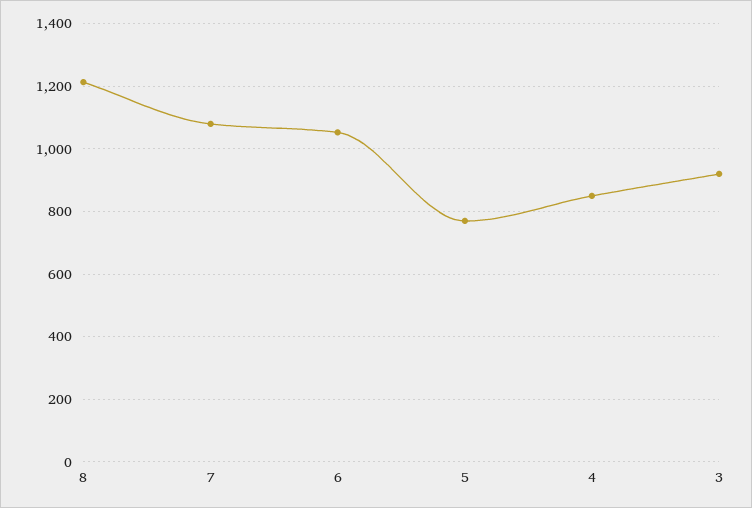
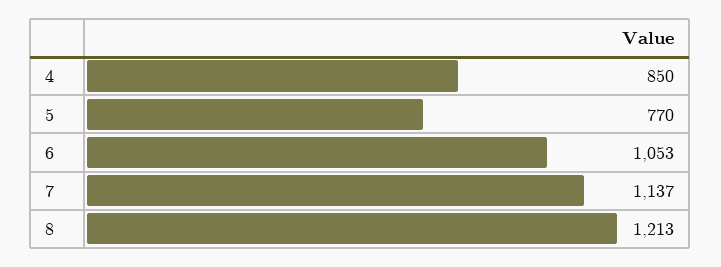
7: 1080 -> 1137
3: 920 -> none

